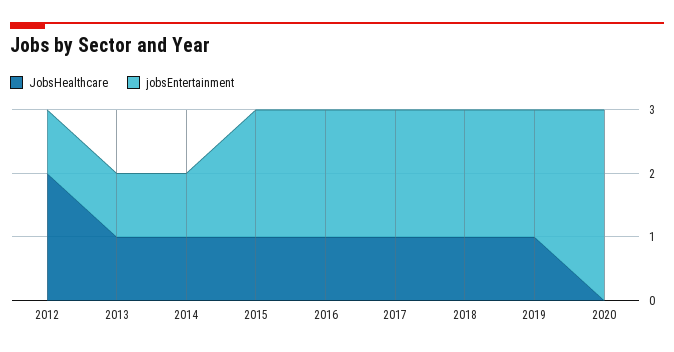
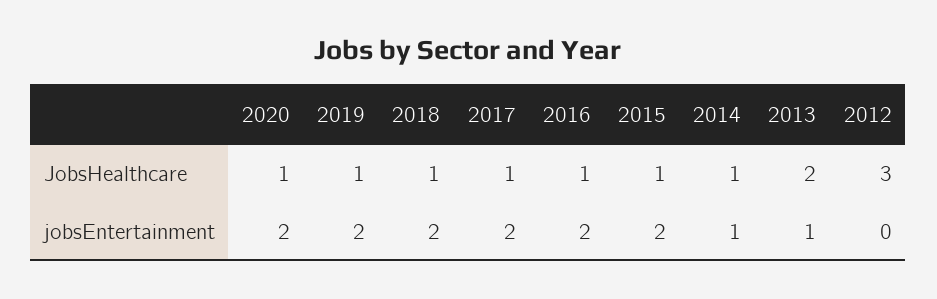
JobsHealthcare, 2012: 2 -> 3
jobsEntertainment, 2012: 1 -> 0
JobsHealthcare, 2013: 1 -> 2
JobsHealthcare, 2020: 0 -> 1
jobsEntertainment, 2020: 3 -> 2

